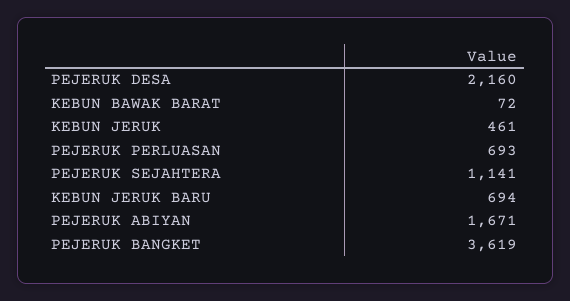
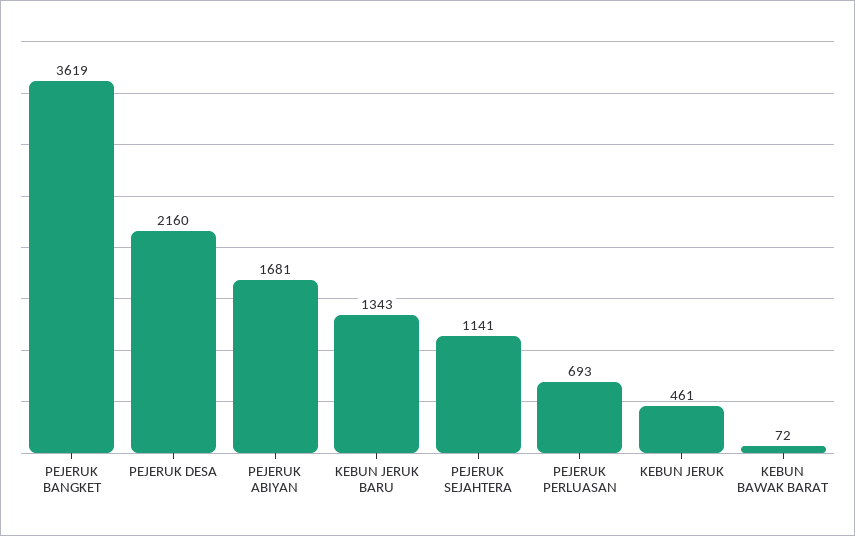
KEBUN JERUK BARU: 694 -> 1343
PEJERUK ABIYAN: 1671 -> 1681

